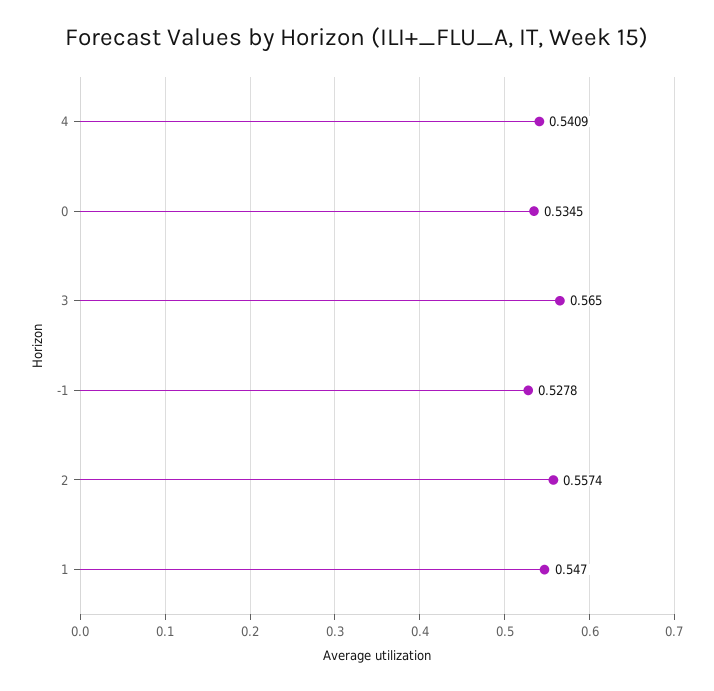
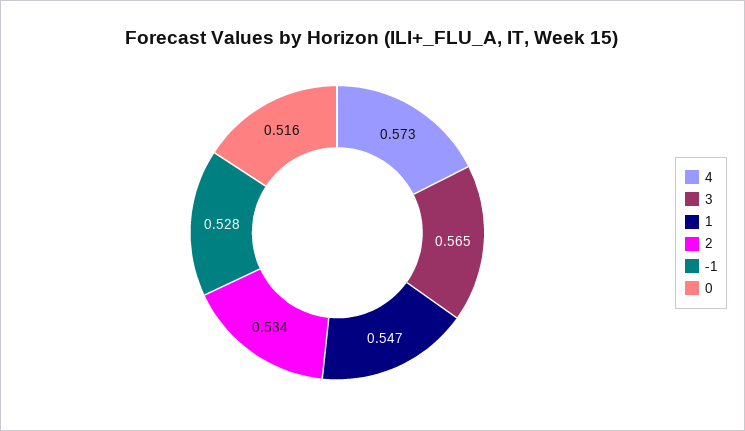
4: 0.5409 -> 0.573
0: 0.5345 -> 0.516
2: 0.5574 -> 0.534

